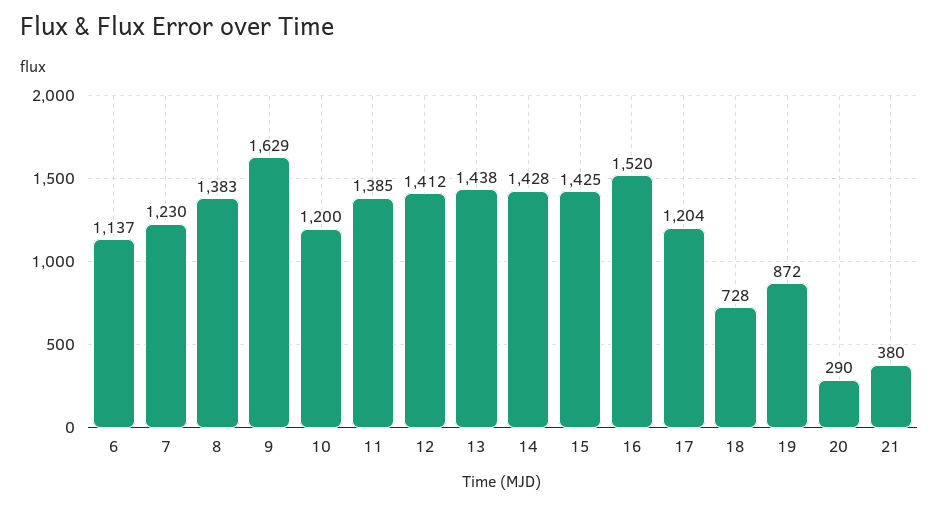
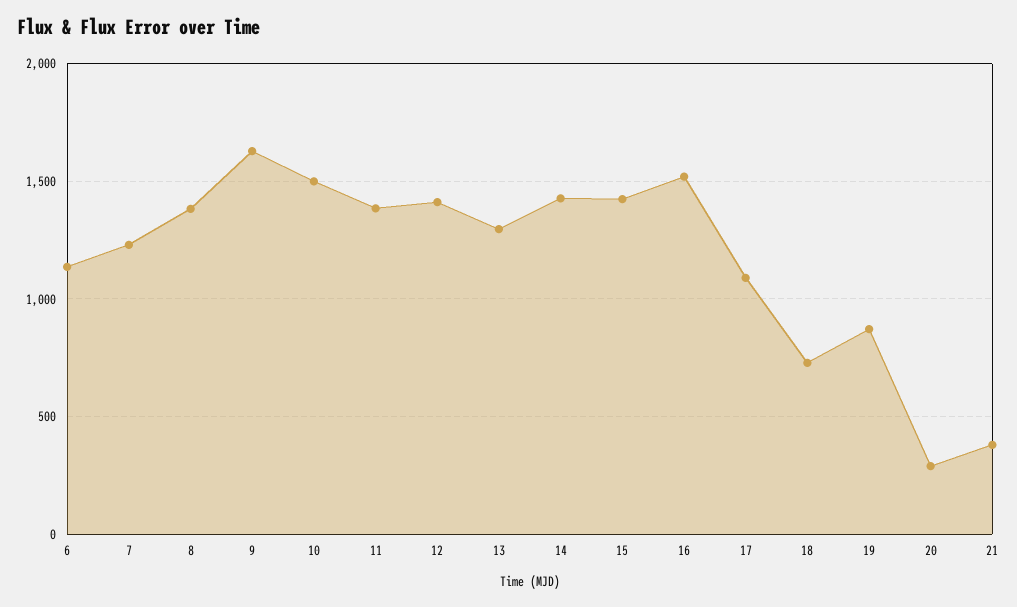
10: 1200 -> 1500
13: 1438 -> 1300
17: 1204 -> 1100

